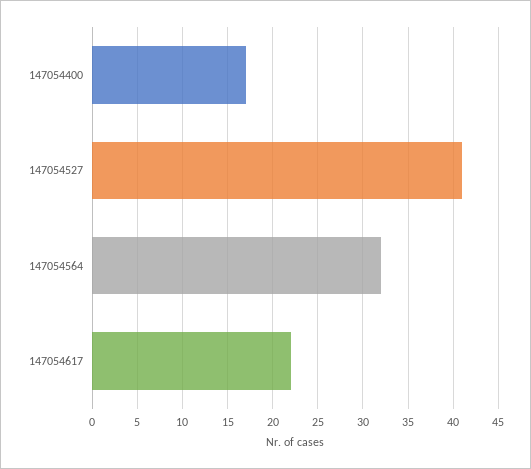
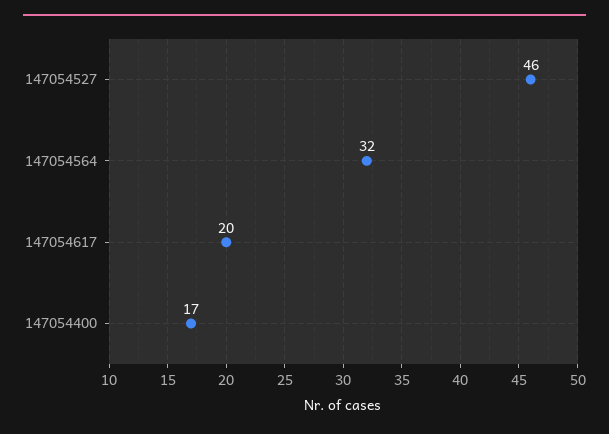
147054527: 41 -> 46
147054617: 22 -> 20

